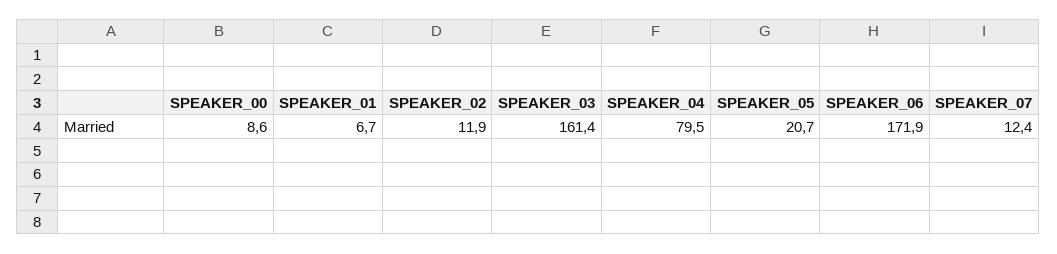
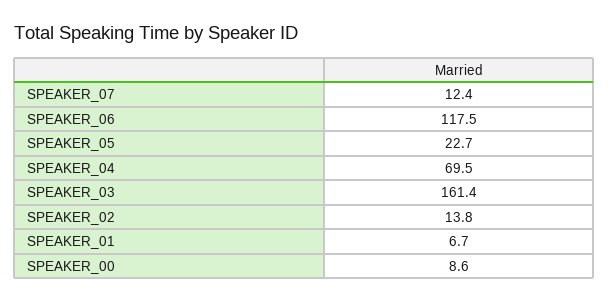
SPEAKER_02: 11.9 -> 13.8
SPEAKER_04: 79.5 -> 69.5
SPEAKER_05: 20.7 -> 22.7
SPEAKER_06: 171.9 -> 117.5

